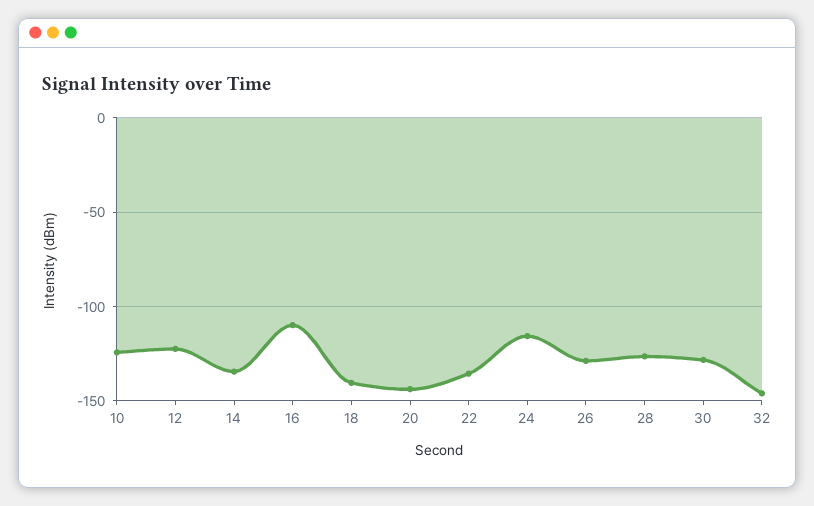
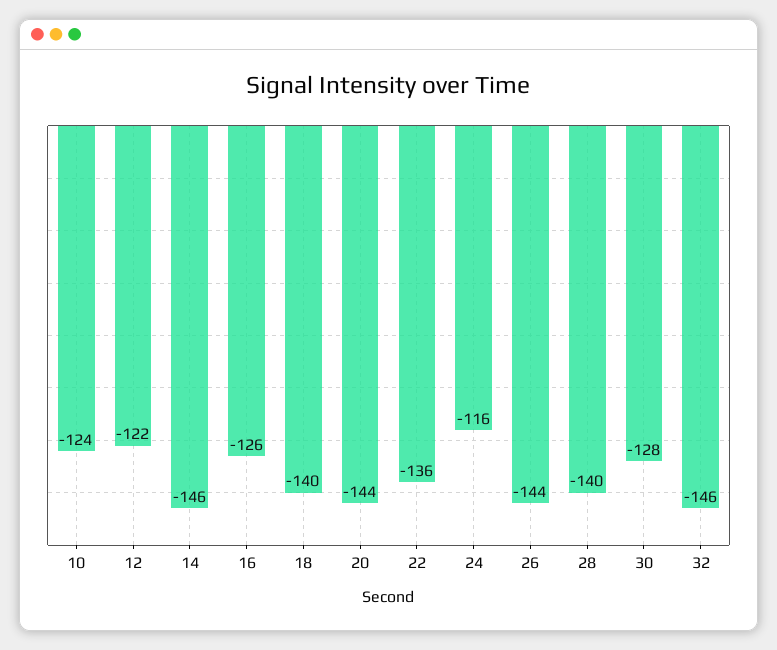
14: -135 -> -146
16: -110 -> -126
26: -130 -> -144
28: -125 -> -140

